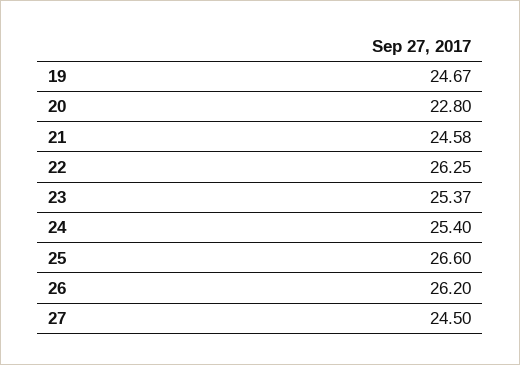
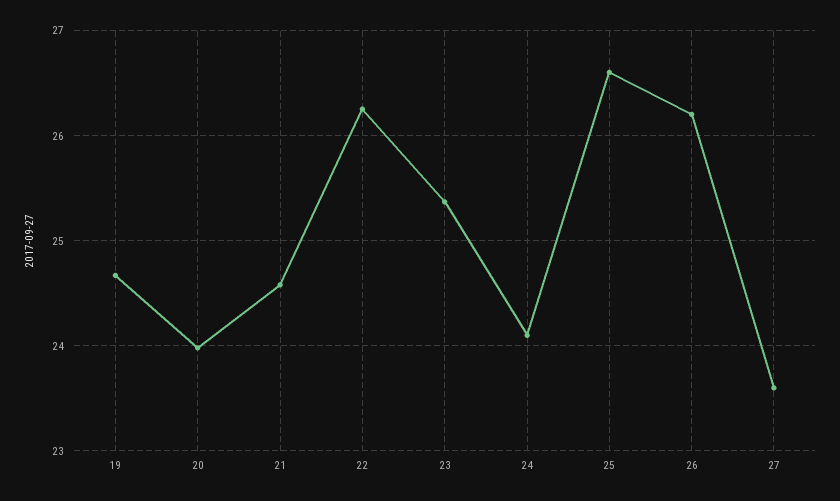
20: 22.8 -> 24
24: 25.4 -> 24.1
27: 24.5 -> 23.6

